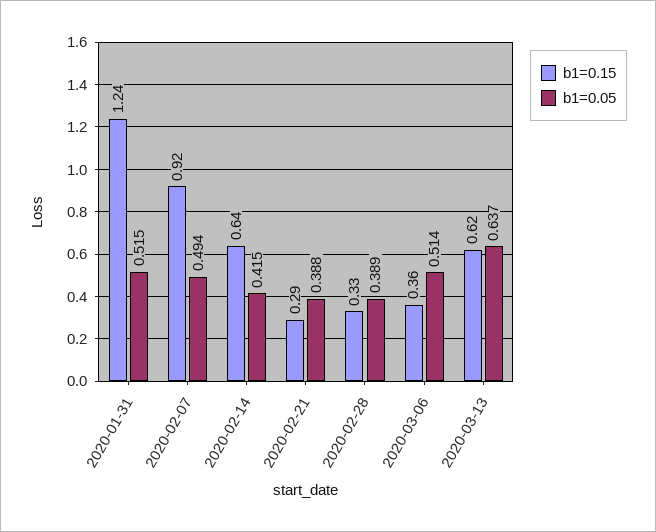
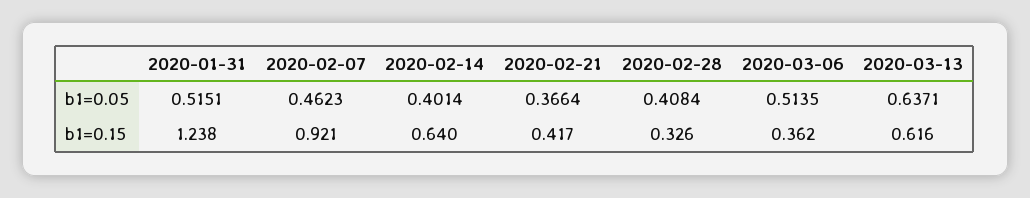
b1=0.05, 2020-02-07: 0.494 -> 0.4623
b1=0.05, 2020-02-14: 0.415 -> 0.4014
b1=0.15, 2020-02-21: 0.29 -> 0.417
b1=0.05, 2020-02-21: 0.388 -> 0.3664
b1=0.05, 2020-02-28: 0.389 -> 0.4084

